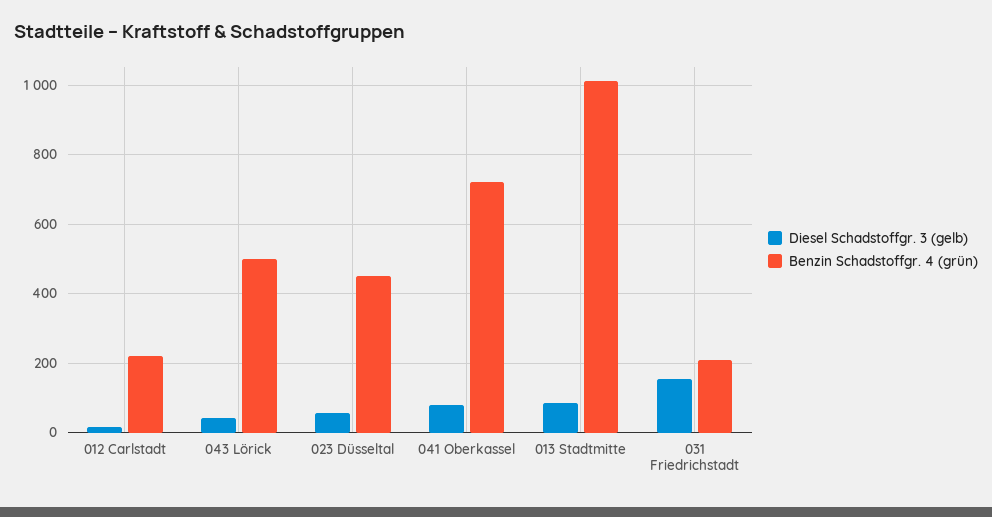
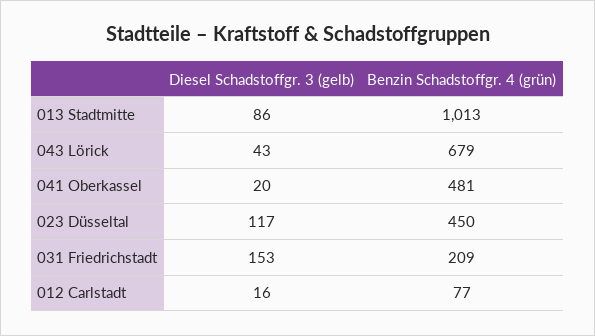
Benzin Schadstoffgr. 4 (grün), 012 Carlstadt: 220 -> 77
Benzin Schadstoffgr. 4 (grün), 043 Lörick: 500 -> 679
Diesel Schadstoffgr. 3 (gelb), 023 Düsseltal: 60 -> 117
Diesel Schadstoffgr. 3 (gelb), 041 Oberkassel: 80 -> 20
Benzin Schadstoffgr. 4 (grün), 041 Oberkassel: 720 -> 481

